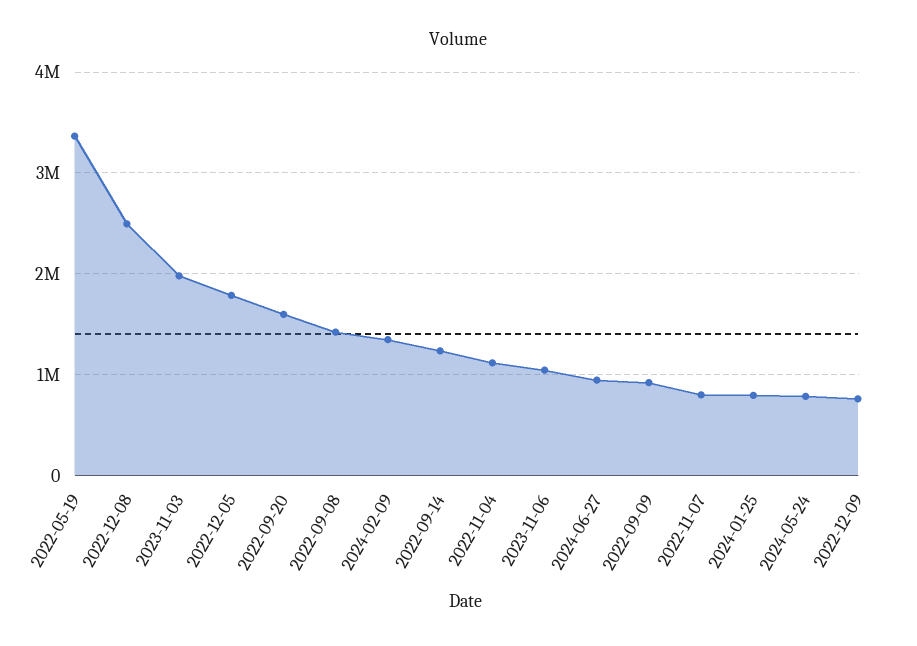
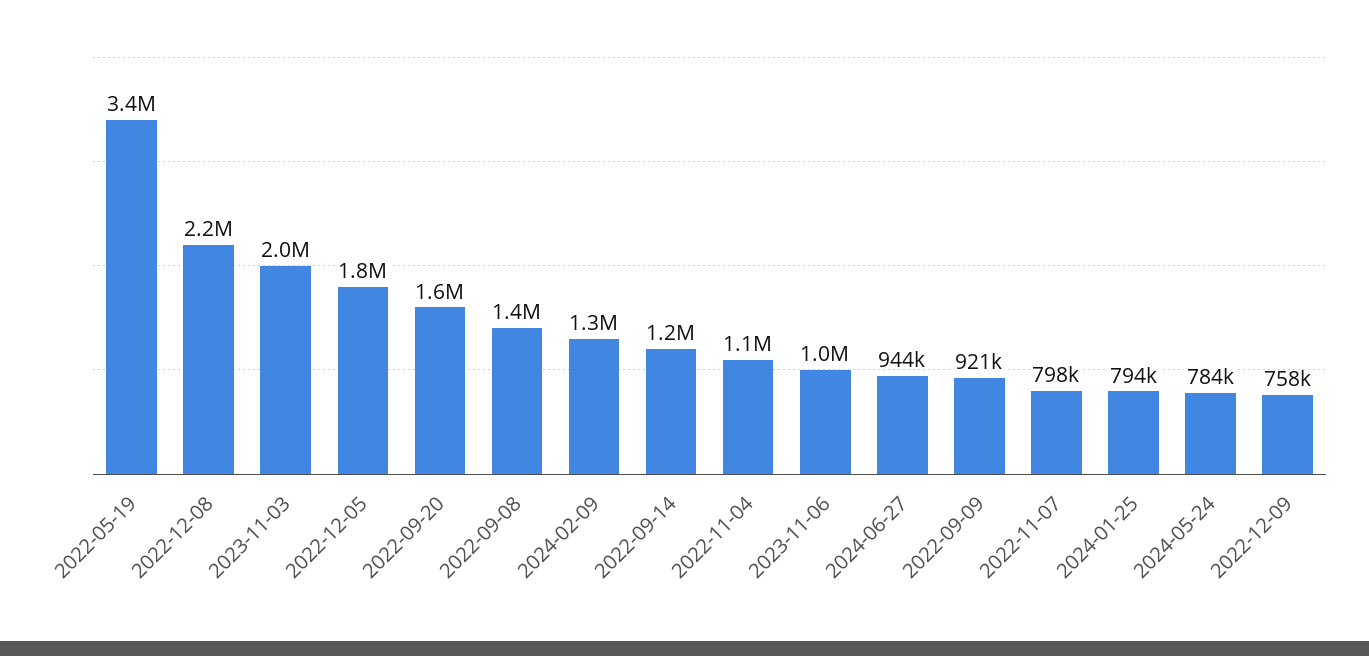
2022-12-08: 2500000 -> 2200000

